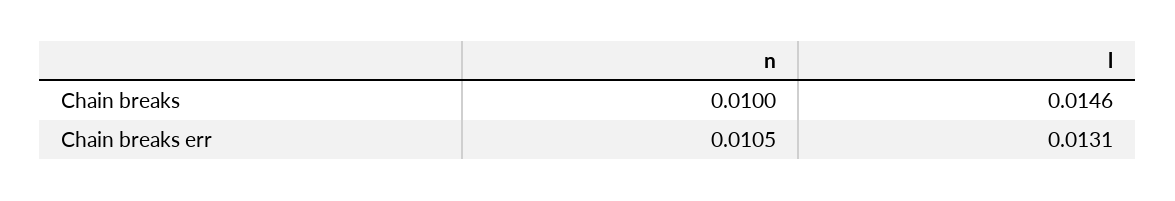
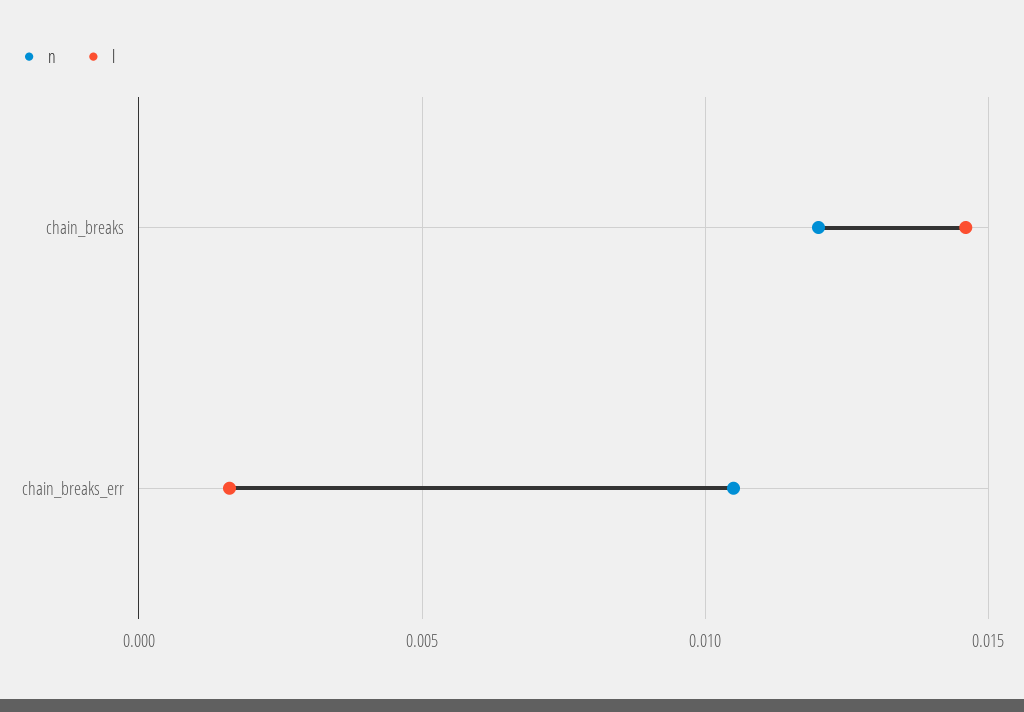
n, Chain breaks: 0.01 -> 0.012
l, Chain breaks err: 0.0131 -> 0.0015

